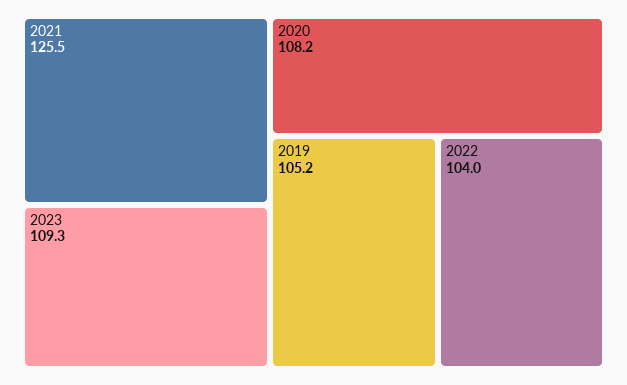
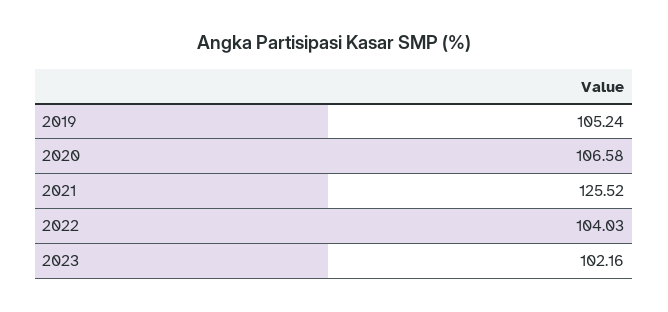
2023: 109.3 -> 102.16
2020: 108.2 -> 106.58

